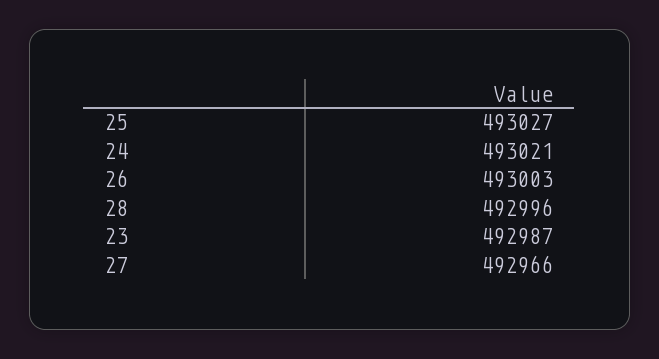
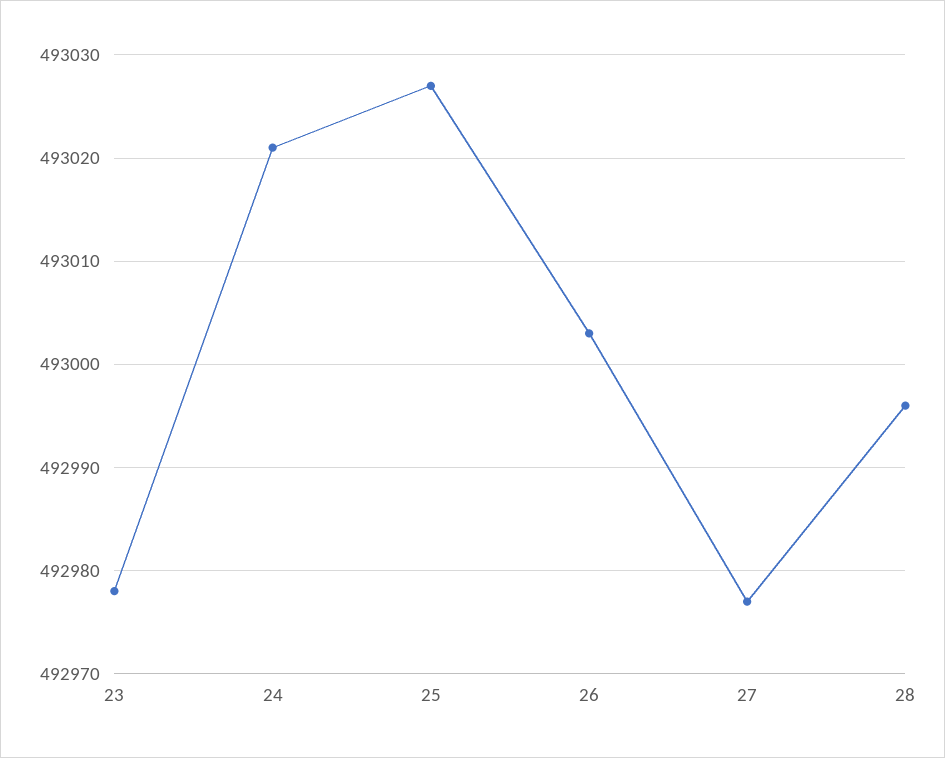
23: 492987 -> 492978
27: 492966 -> 492977

